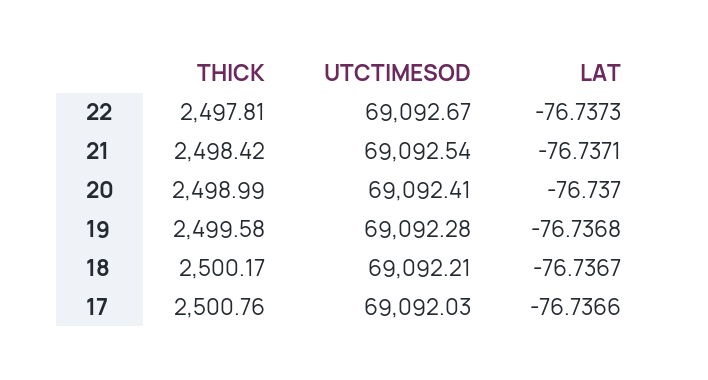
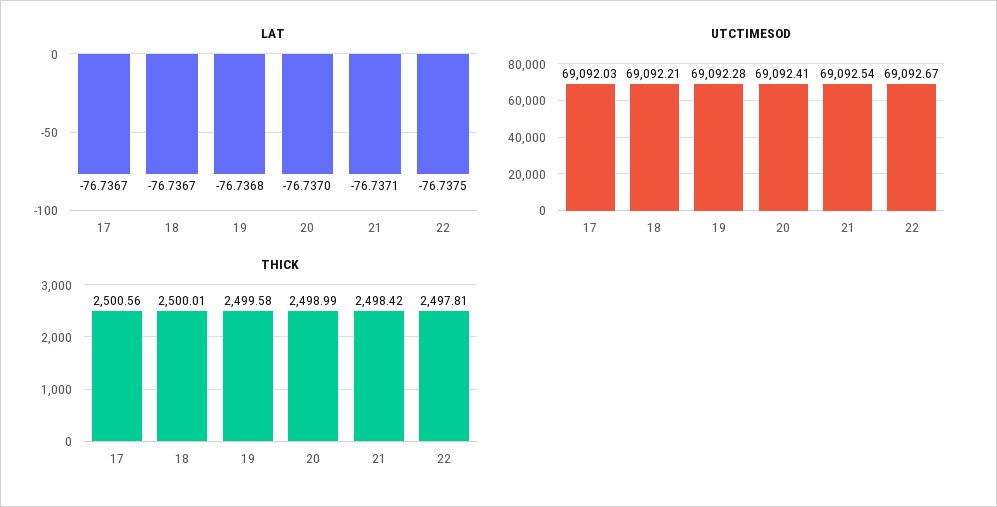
LAT, 22: -76.7373 -> -76.7375
THICK, 18: 2500.17 -> 2500.01
THICK, 17: 2500.76 -> 2500.56
LAT, 17: -76.7366 -> -76.7367

